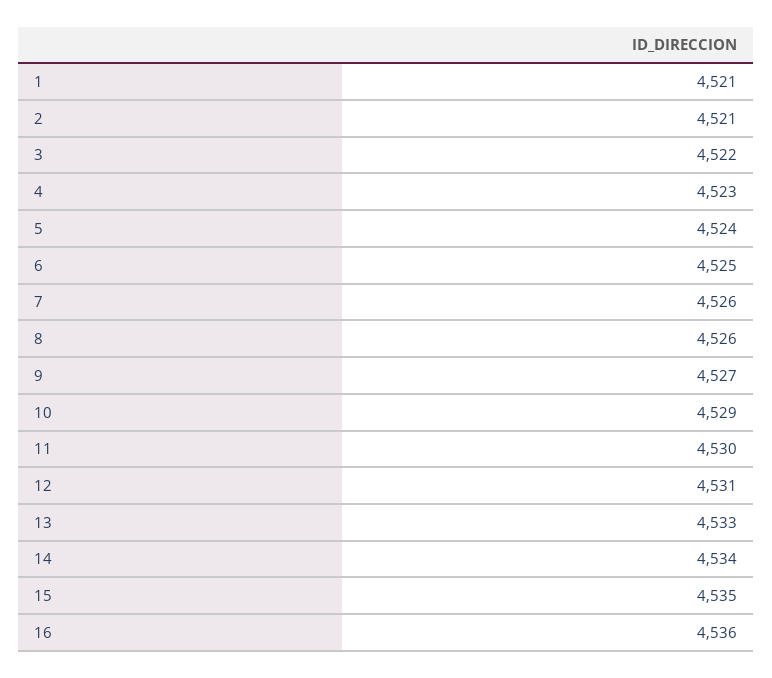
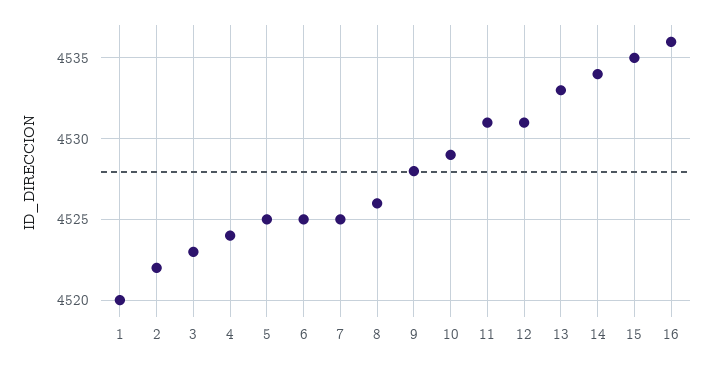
1: 4521 -> 4520
2: 4521 -> 4522
3: 4522 -> 4523
4: 4523 -> 4524
5: 4524 -> 4525
7: 4526 -> 4525
9: 4527 -> 4528
11: 4530 -> 4531

